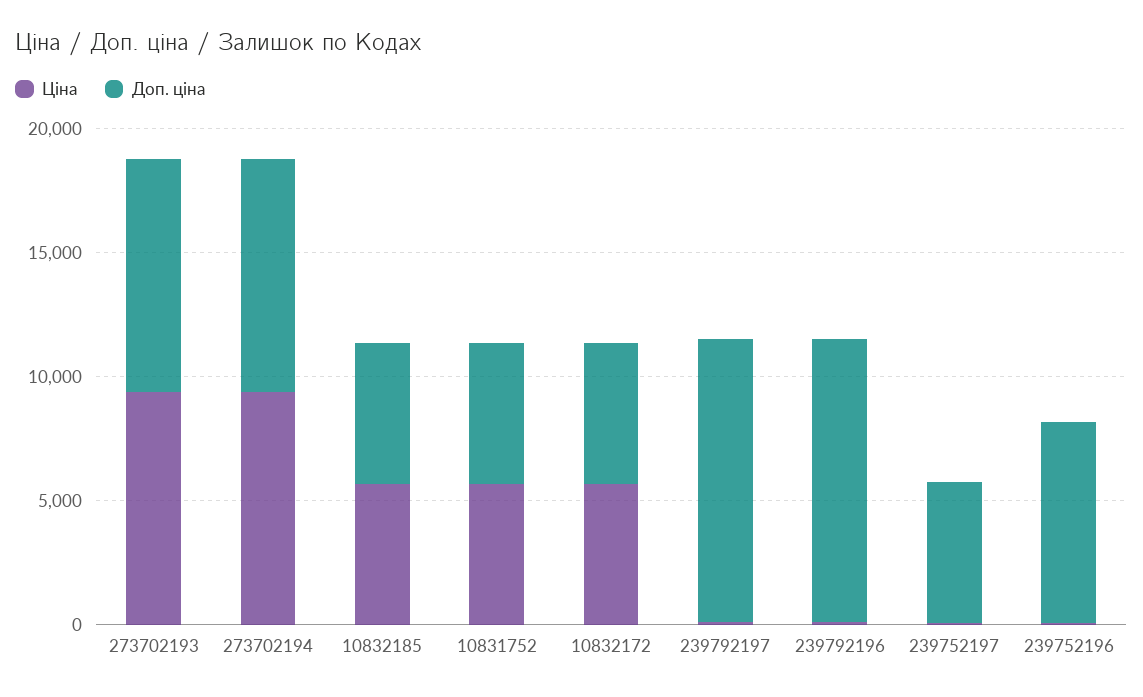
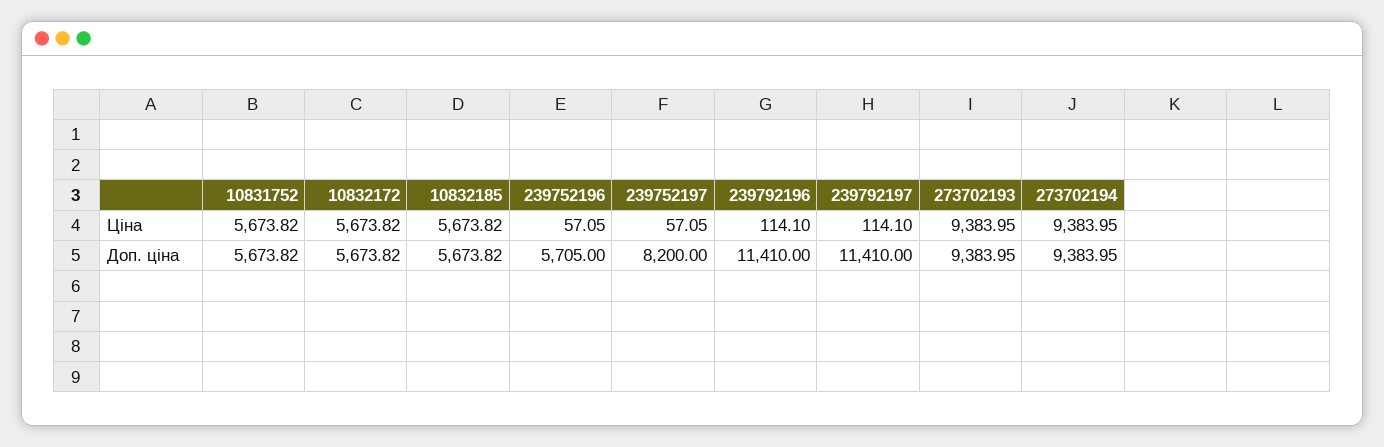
Доп. ціна, 239752197: 6000 -> 8200
Доп. ціна, 239752196: 8000 -> 5705

